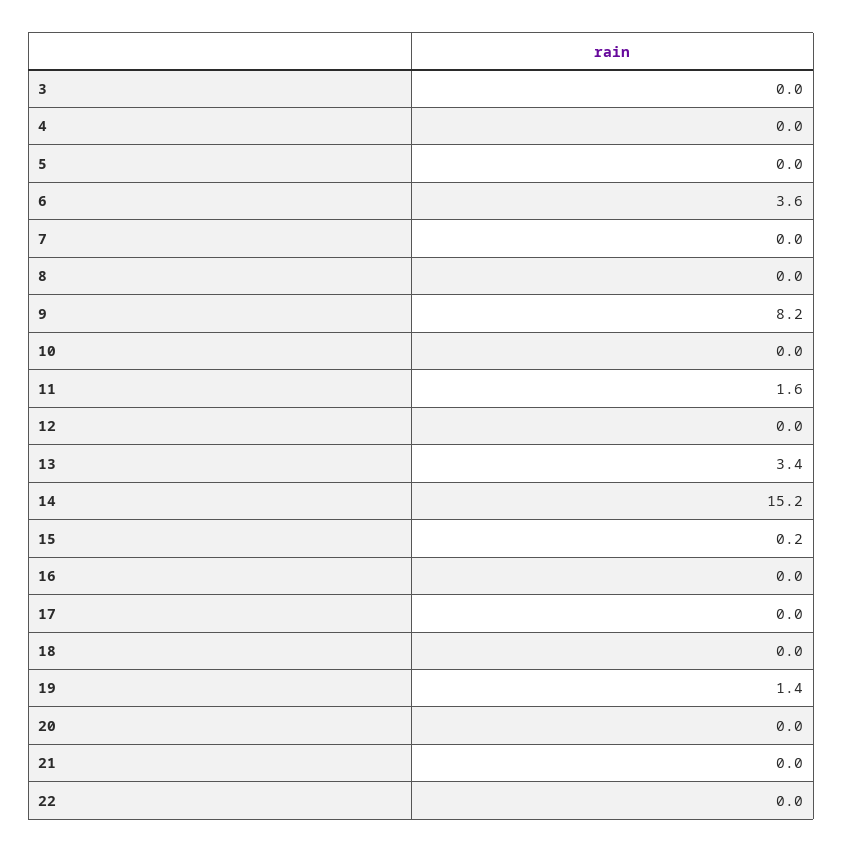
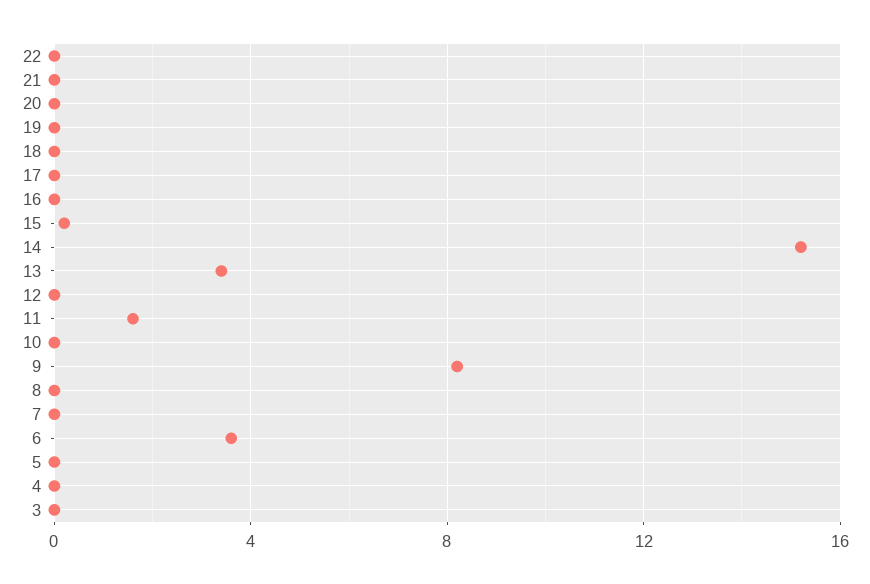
19: 1.4 -> 0

